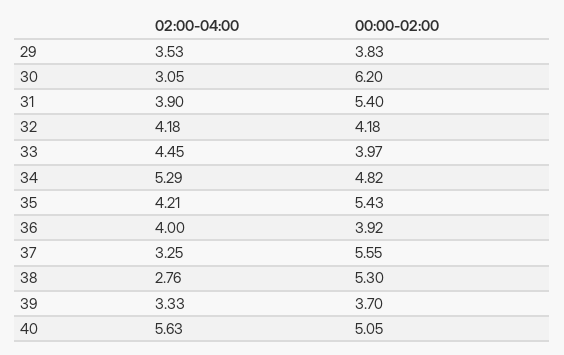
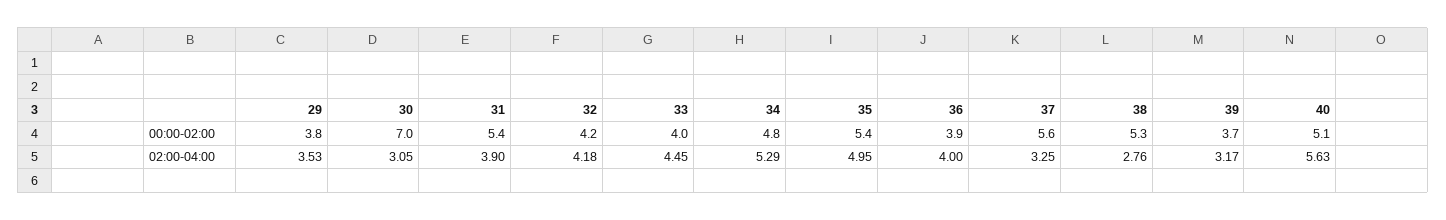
00:00-02:00, 30: 6.2 -> 7
02:00-04:00, 35: 4.21 -> 4.95
02:00-04:00, 39: 3.33 -> 3.17

